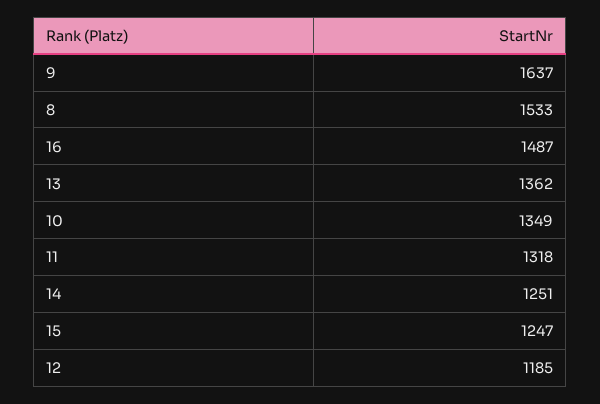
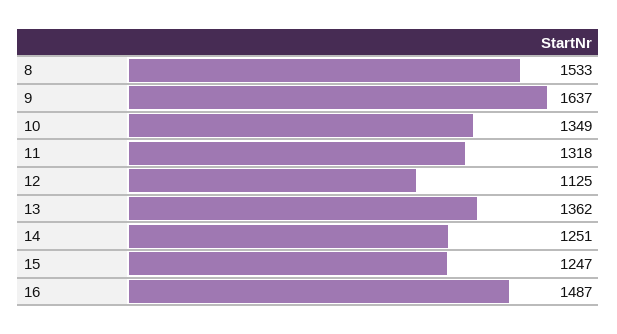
12: 1185 -> 1125

